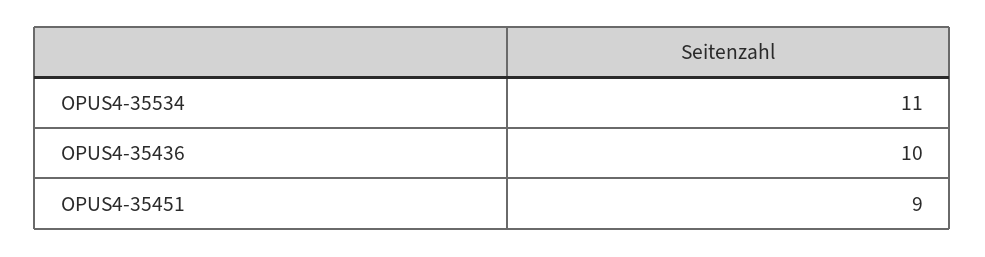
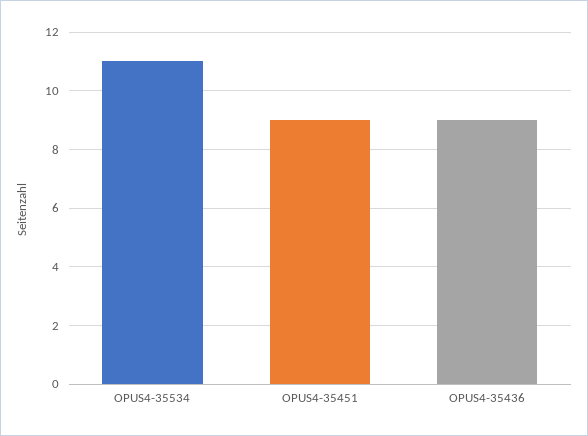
OPUS4-35436: 10 -> 9

